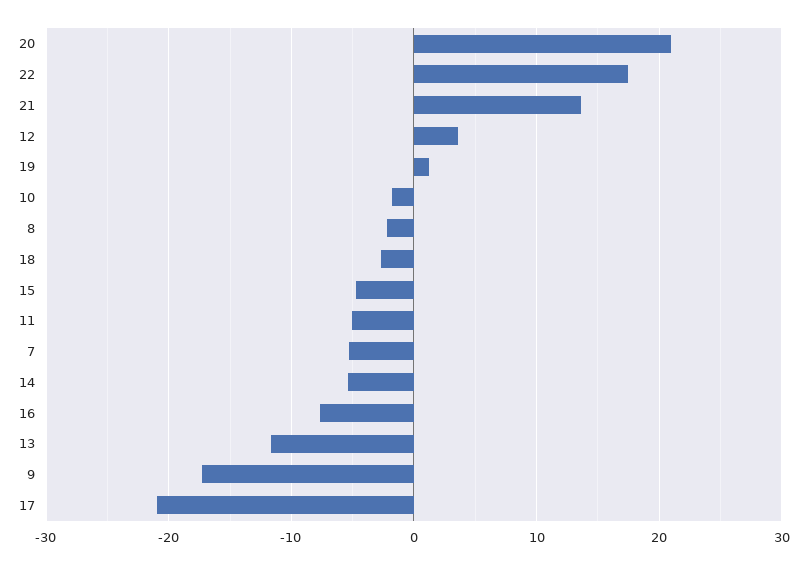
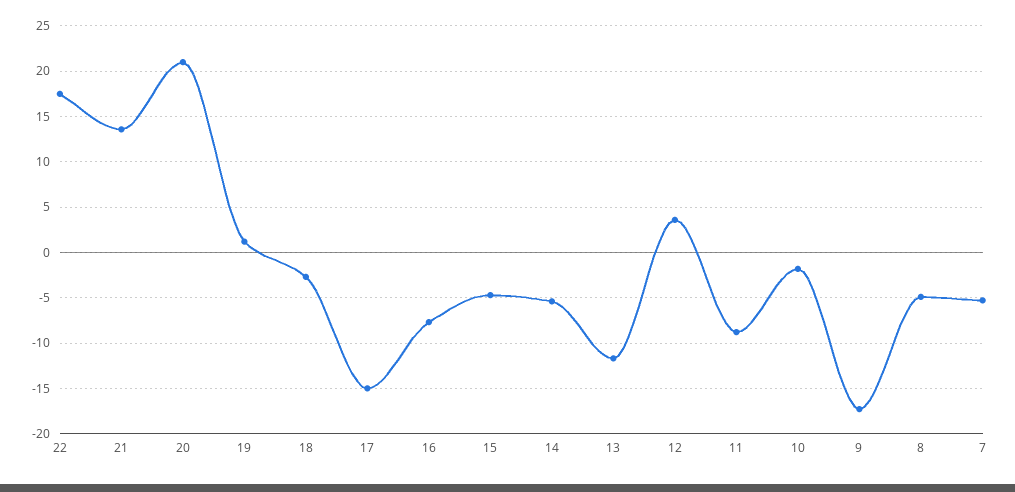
8: -2 -> -5
11: -5 -> -9
17: -21 -> -15

